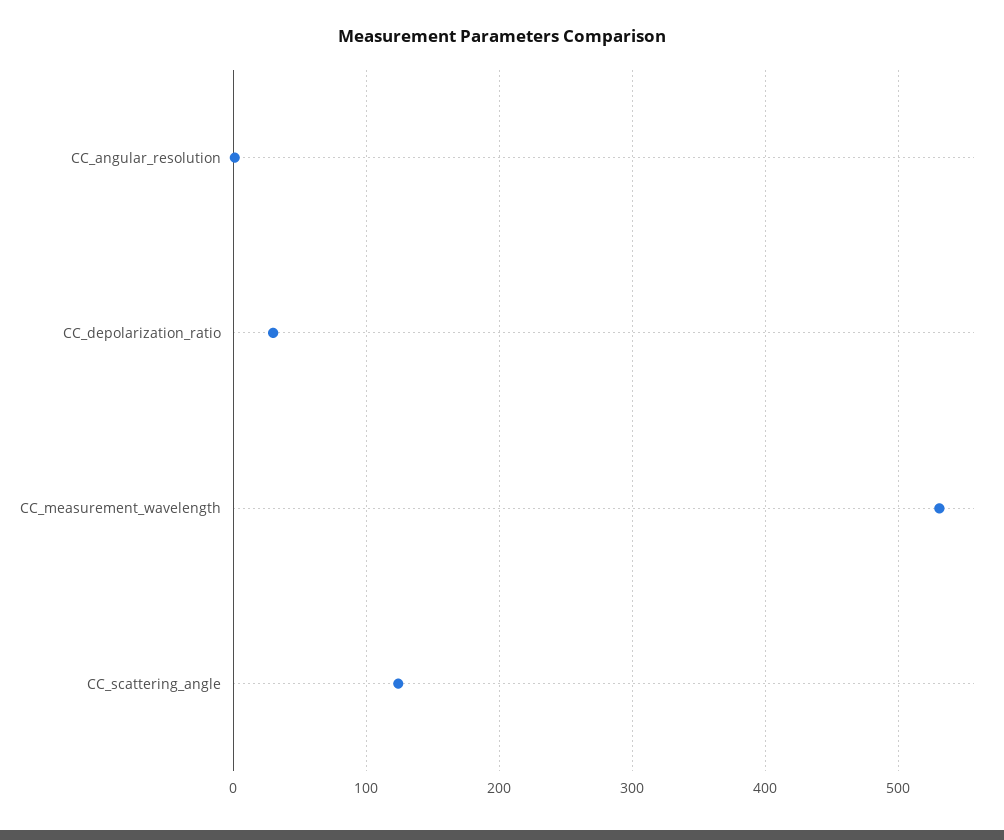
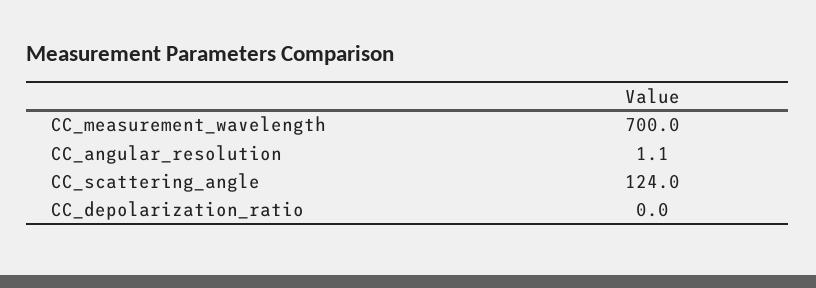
CC_depolarization_ratio: 30 -> 0
CC_measurement_wavelength: 530 -> 700

